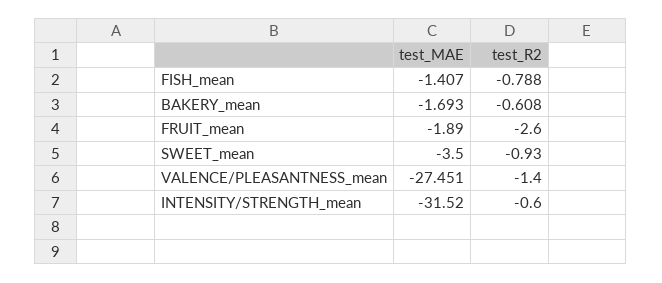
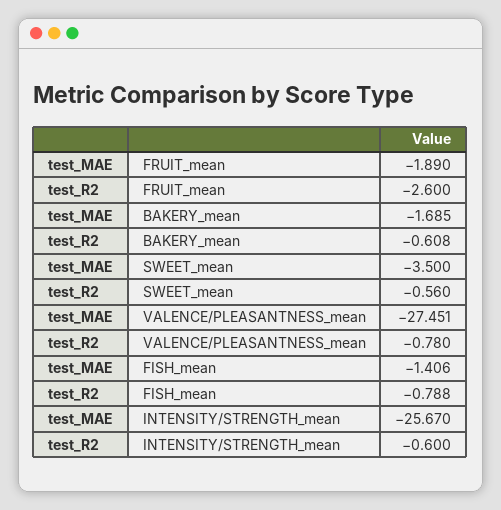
test_MAE, FISH_mean: -1.407 -> -1.406
test_MAE, BAKERY_mean: -1.693 -> -1.685
test_R2, SWEET_mean: -0.93 -> -0.56
test_R2, VALENCE/PLEASANTNESS_mean: -1.4 -> -0.78
test_MAE, INTENSITY/STRENGTH_mean: -31.52 -> -25.67

